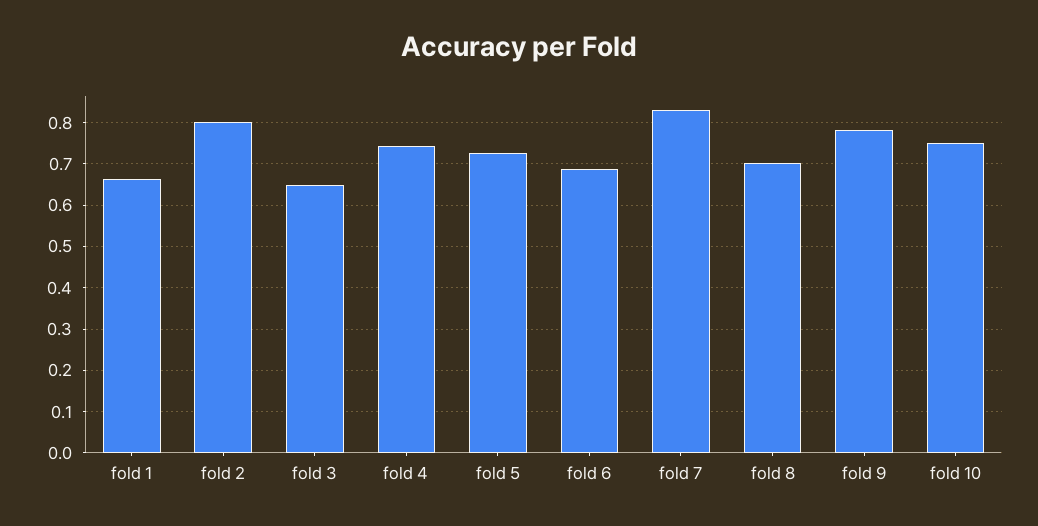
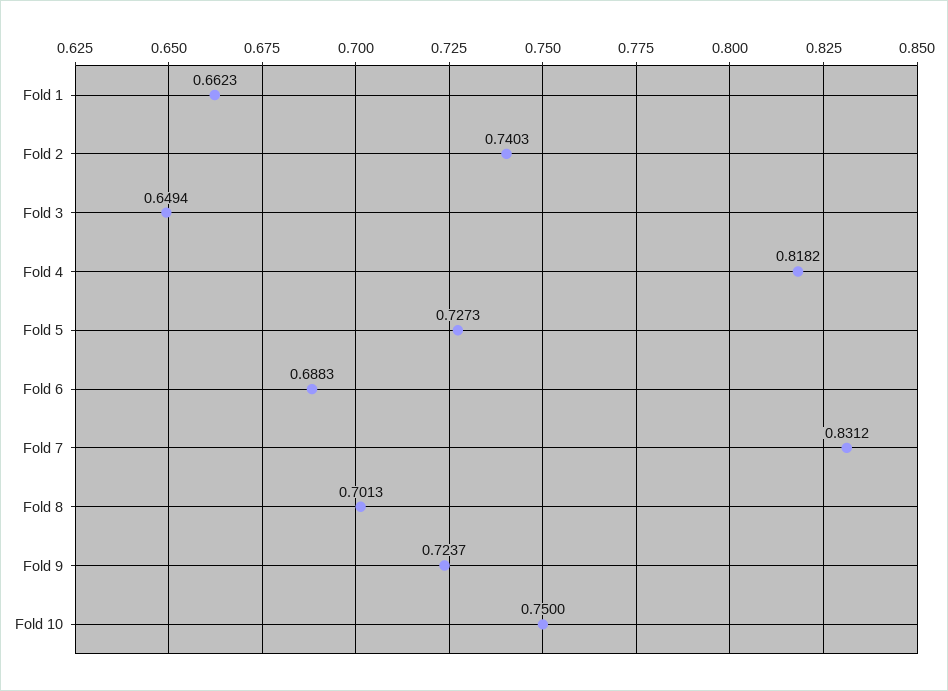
fold 2: 0.8 -> 0.7403
fold 4: 0.74 -> 0.8182
fold 9: 0.78 -> 0.7237

